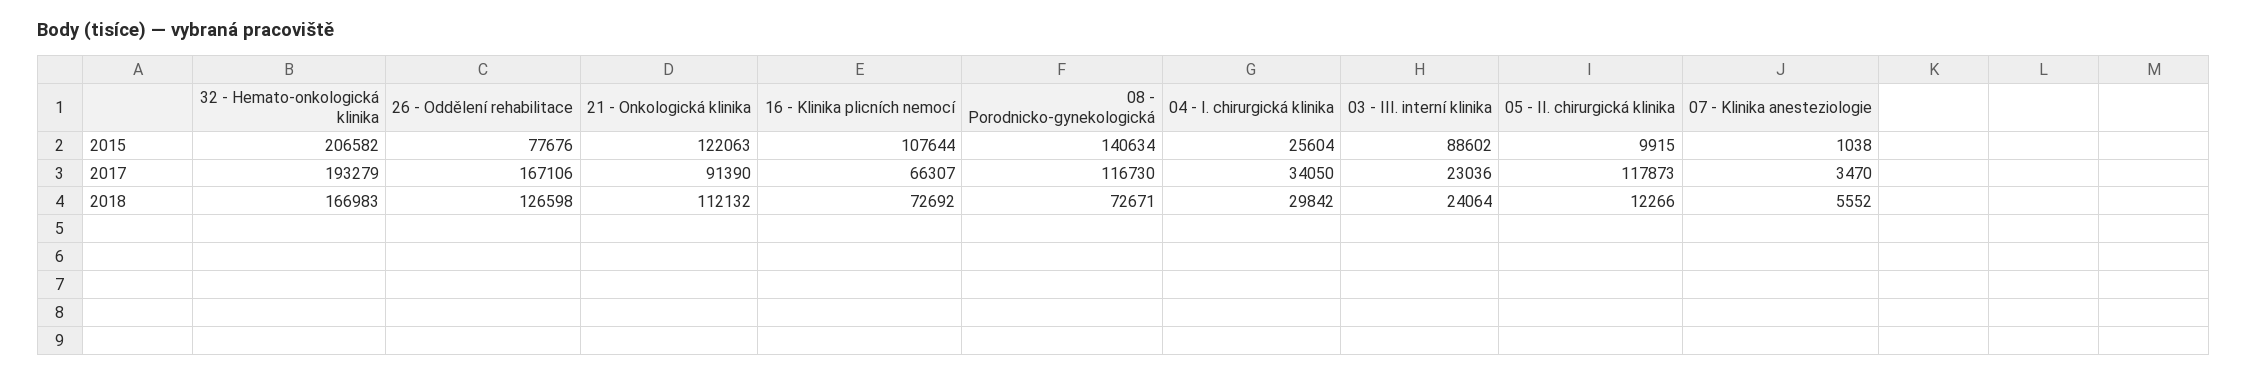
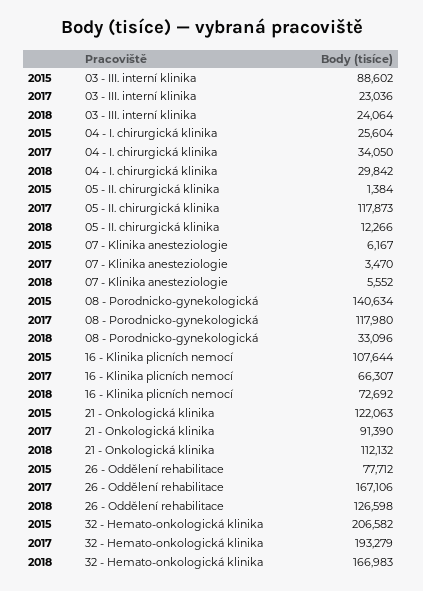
26 - Oddělení rehabilitace, 2015: 77676 -> 77712
05 - II. chirurgická klinika, 2015: 9915 -> 1384
07 - Klinika anesteziologie, 2015: 1038 -> 6167
08 - Porodnicko-gynekologická, 2017: 116730 -> 117980
08 - Porodnicko-gynekologická, 2018: 72671 -> 33096

